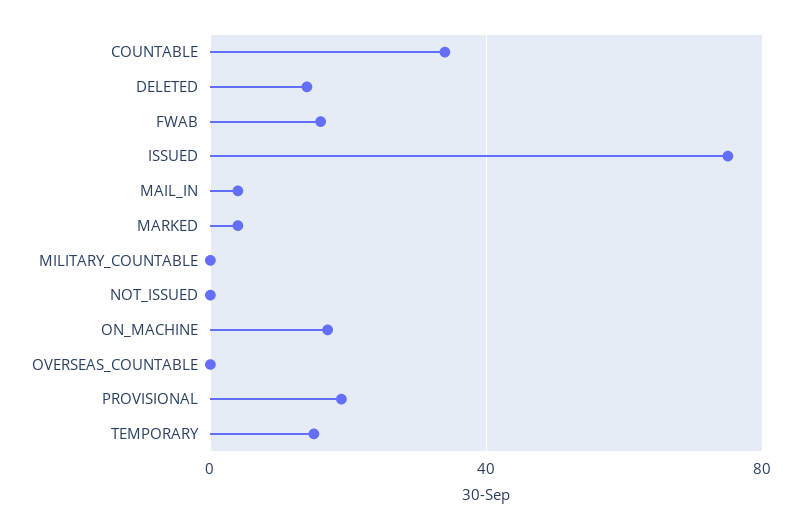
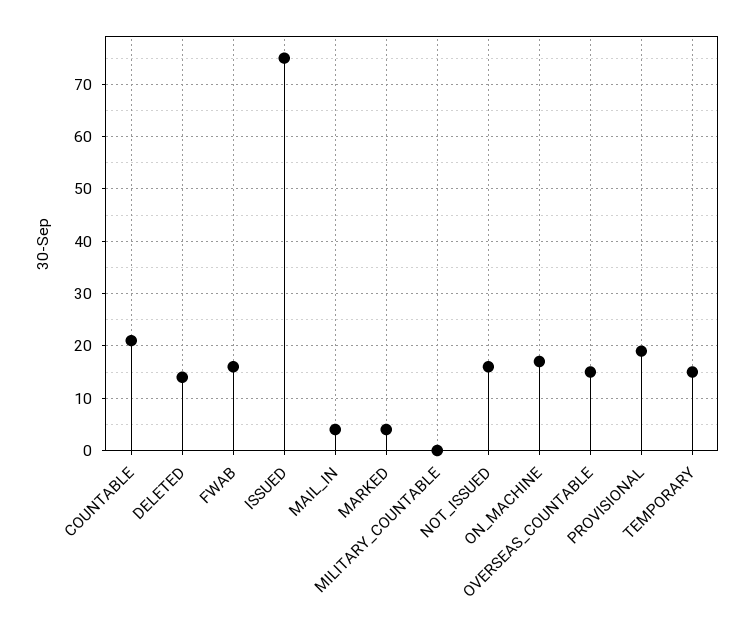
COUNTABLE: 35 -> 20
NOT_ISSUED: 0 -> 15
OVERSEAS_COUNTABLE: 0 -> 15

